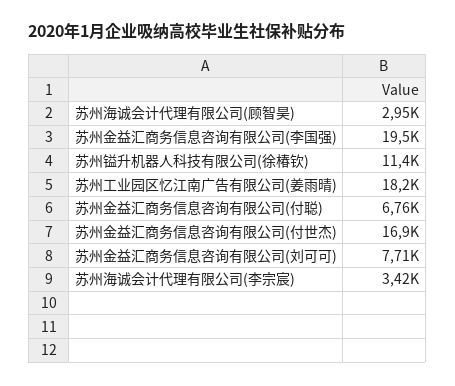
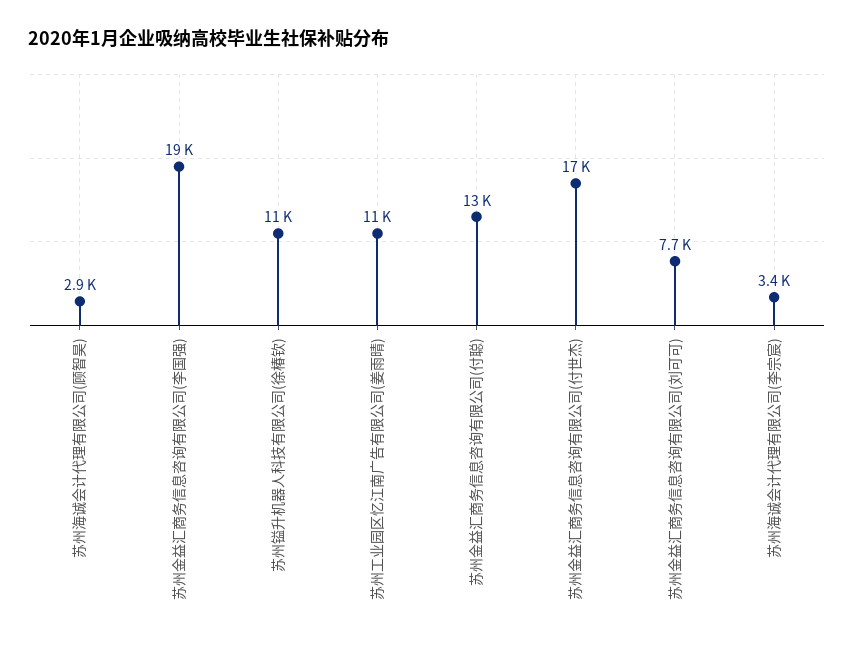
苏州工业园区忆江南广告有限公司(姜雨晴): 18200 -> 11000
苏州金益汇商务信息咨询有限公司(付聪): 6760 -> 13000

